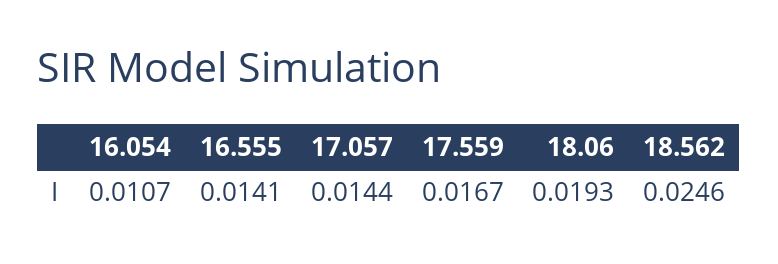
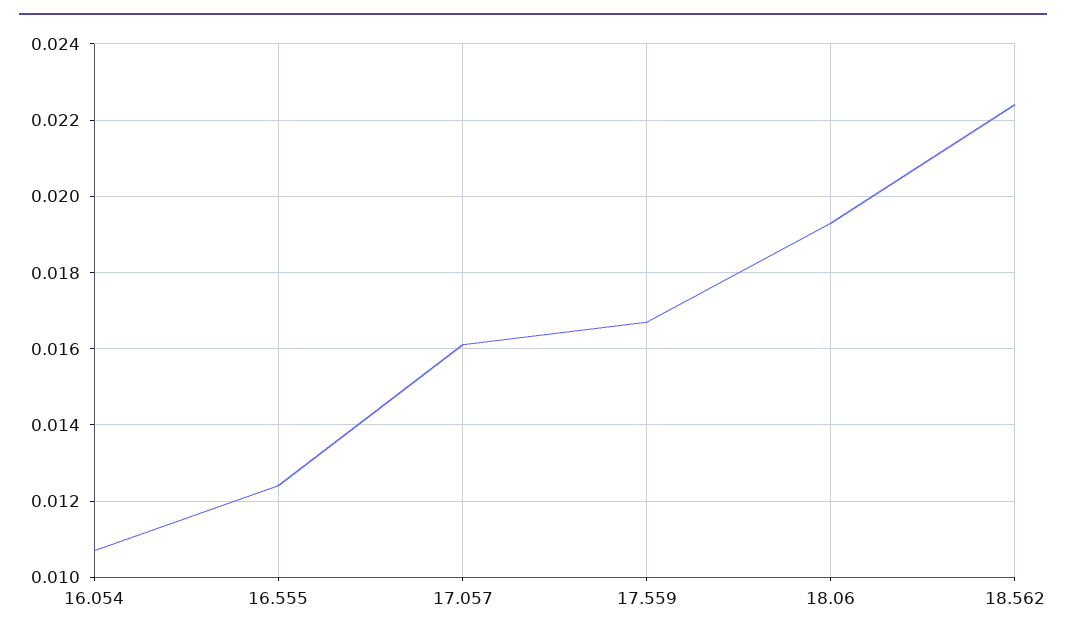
16.555: 0.0141 -> 0.0125
17.057: 0.0144 -> 0.016
18.562: 0.0246 -> 0.0225

